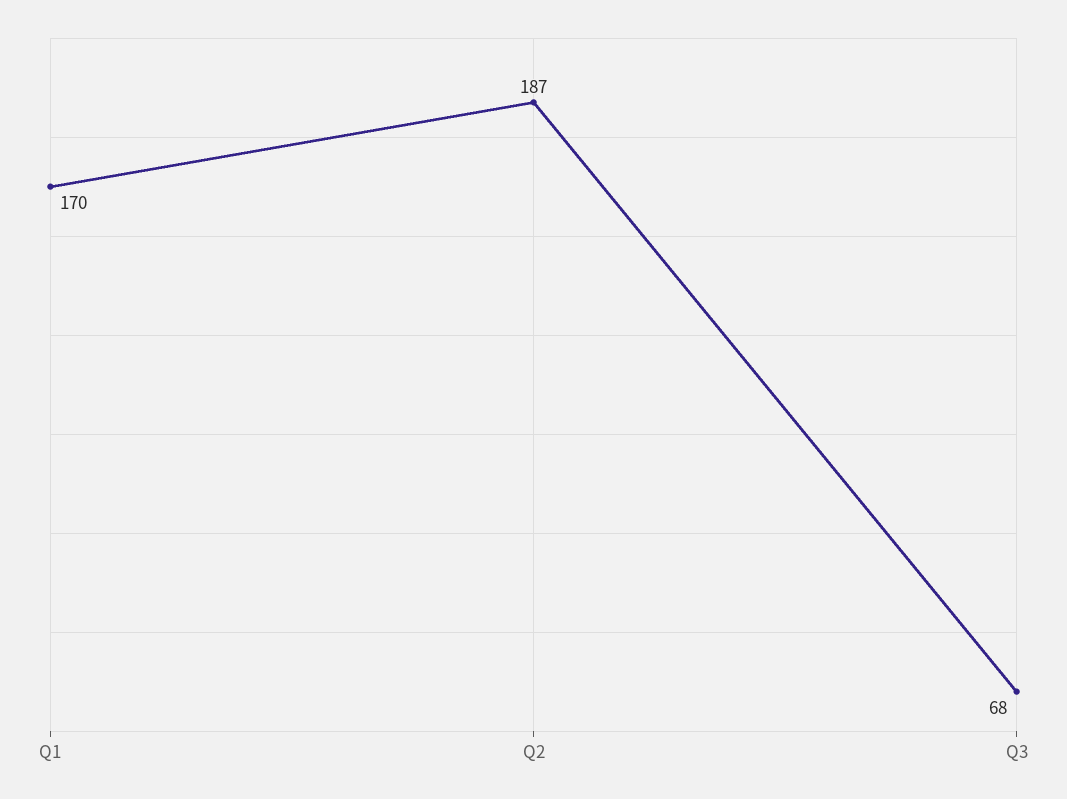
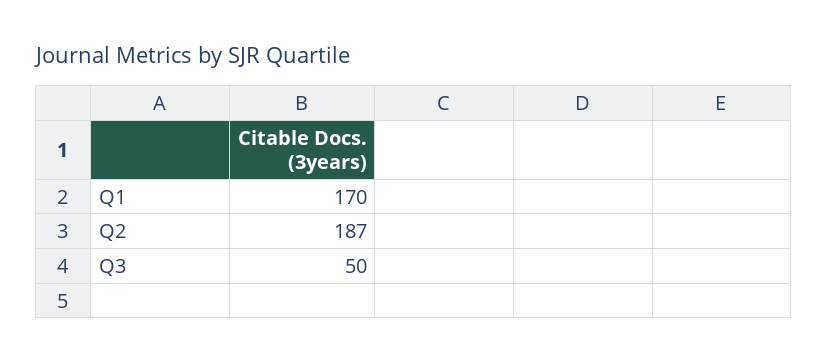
Q3: 68 -> 50

